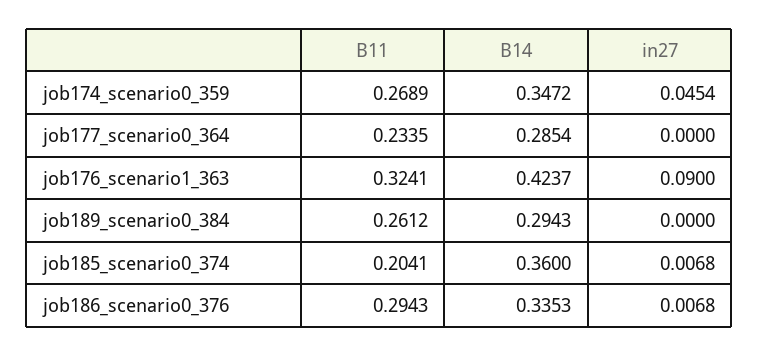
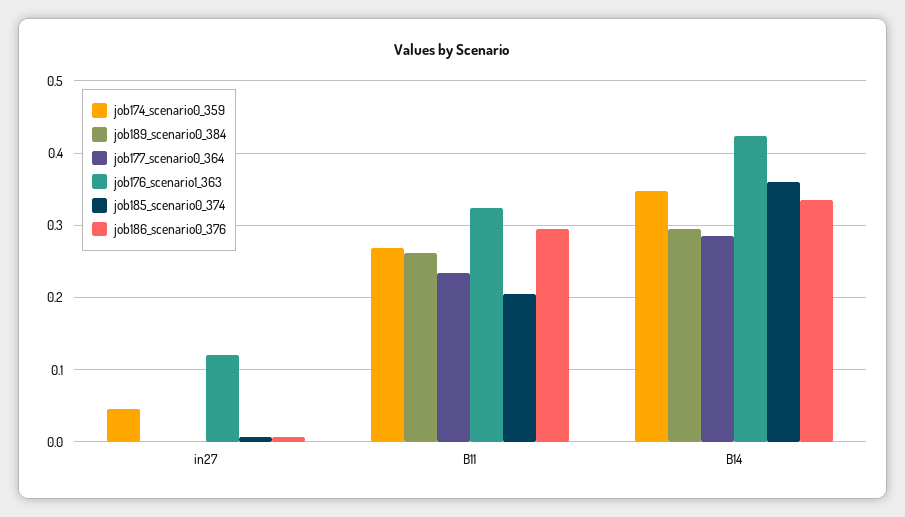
job176_scenario1_363, in27: 0.09 -> 0.12

